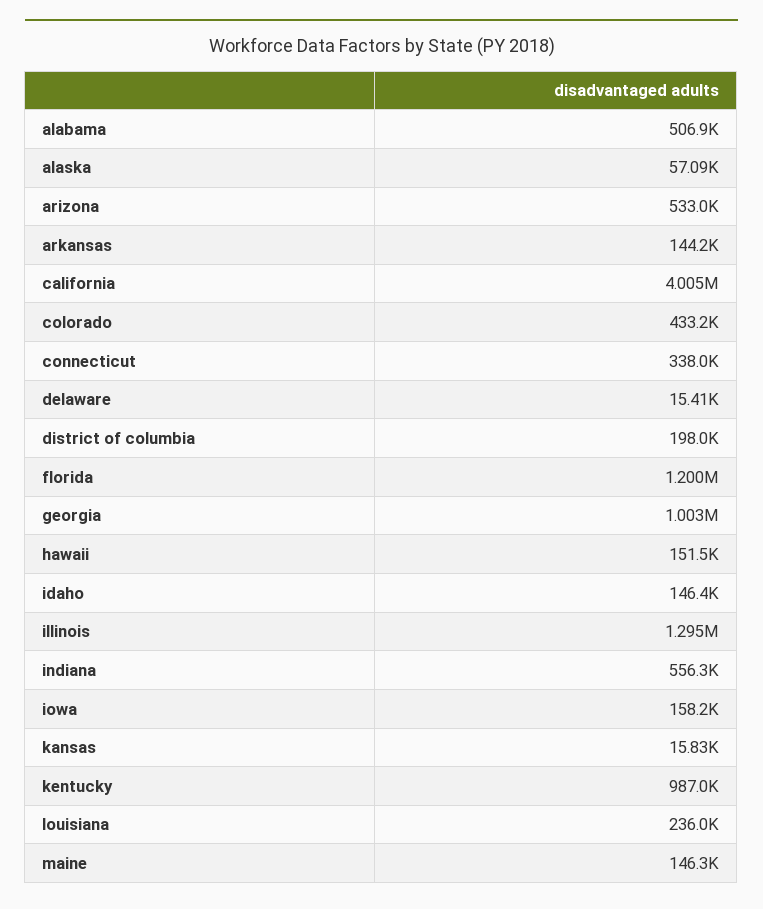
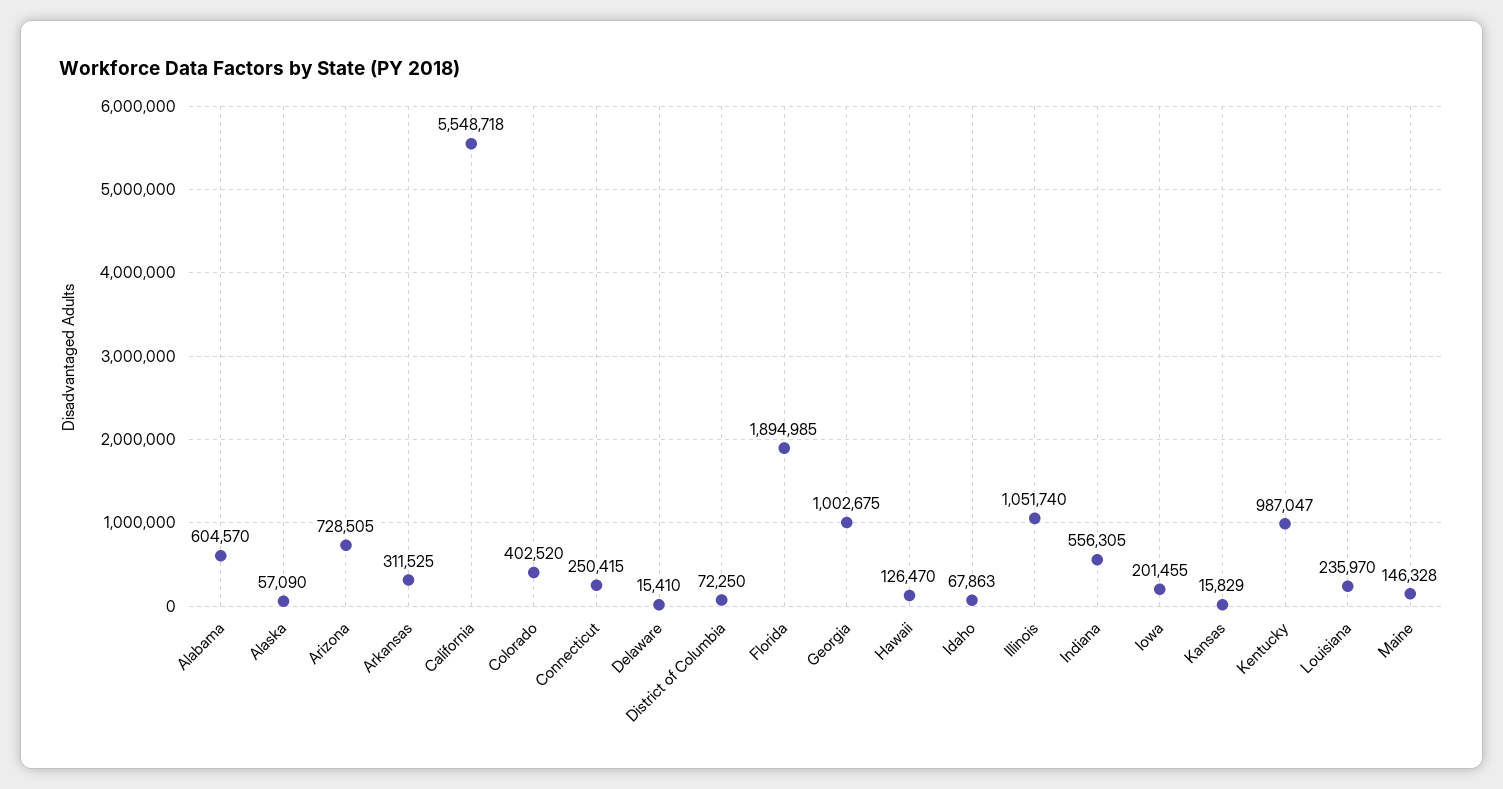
alabama: 506900 -> 604570
arizona: 533000 -> 728505
arkansas: 144200 -> 311525
california: 4005000 -> 5548718
colorado: 433200 -> 402520
connecticut: 338000 -> 250415
district of columbia: 198000 -> 72250
florida: 1200000 -> 1894985
hawaii: 151500 -> 126470
idaho: 146400 -> 67863
illinois: 1295000 -> 1051740
iowa: 158200 -> 201455

